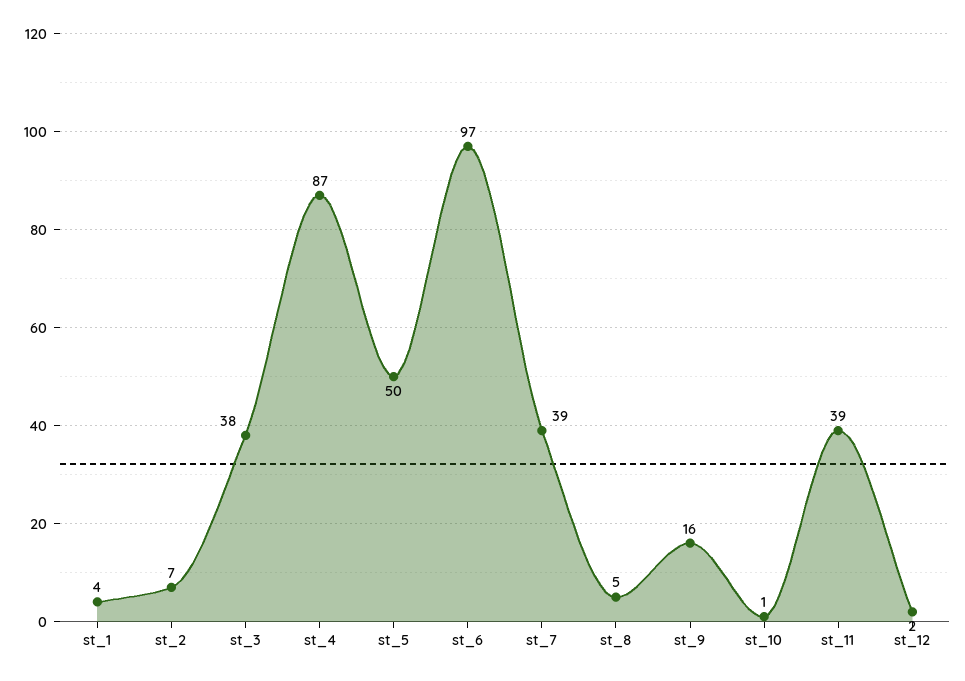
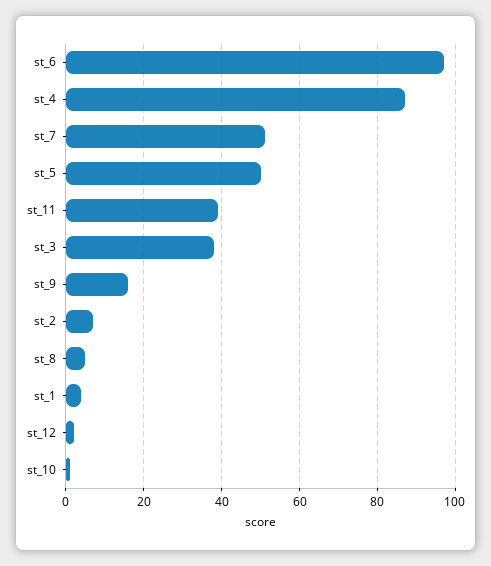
st_7: 39 -> 50

